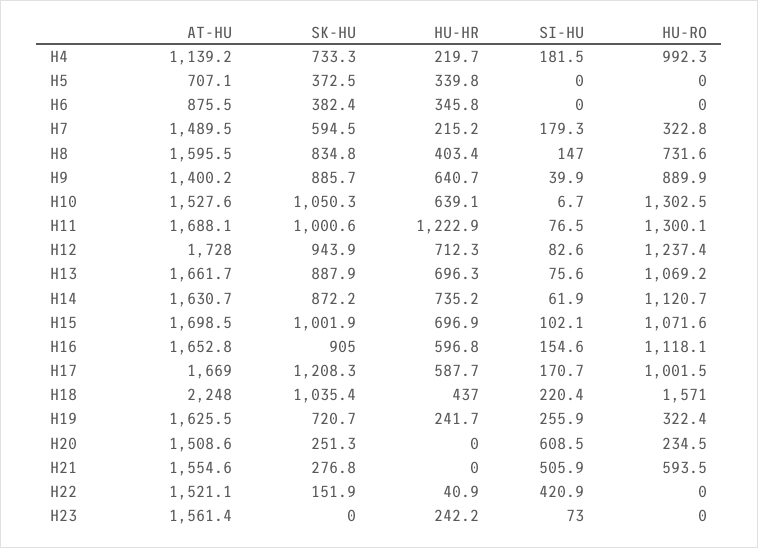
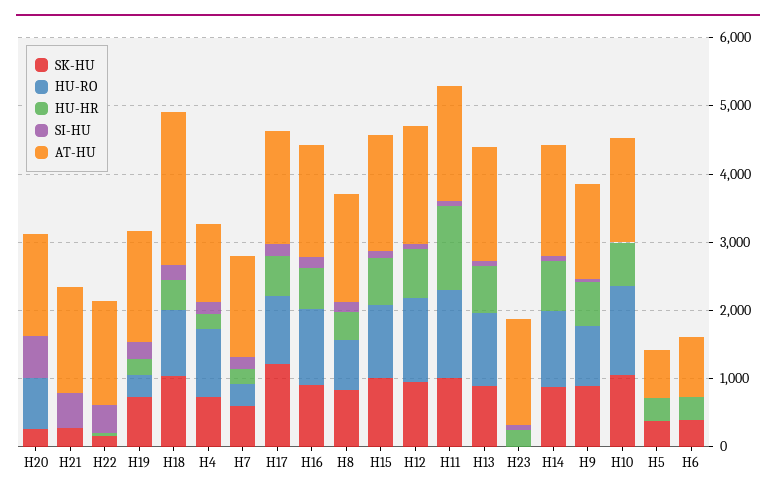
HU-RO, H18: 1571 -> 1000
HU-RO, H20: 234.5 -> 800
HU-RO, H21: 593.5 -> 0

